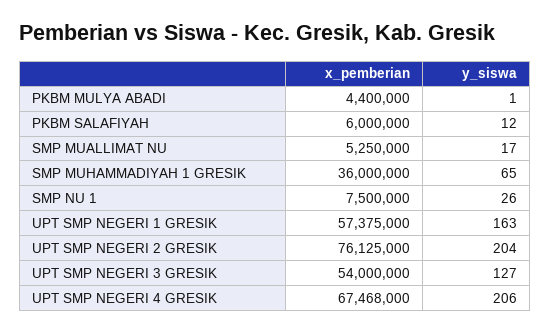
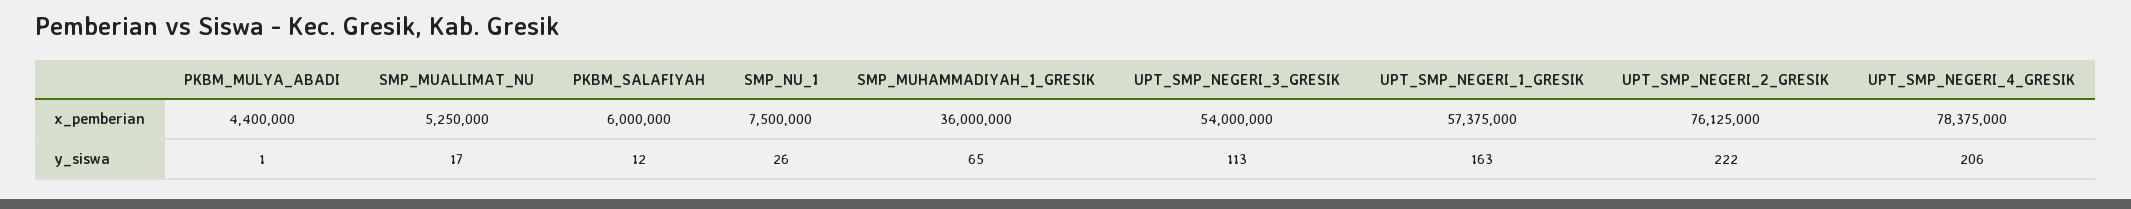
y_siswa, UPT SMP NEGERI 2 GRESIK: 204 -> 222
y_siswa, UPT SMP NEGERI 3 GRESIK: 127 -> 113
x_pemberian, UPT SMP NEGERI 4 GRESIK: 67468000 -> 78375000

